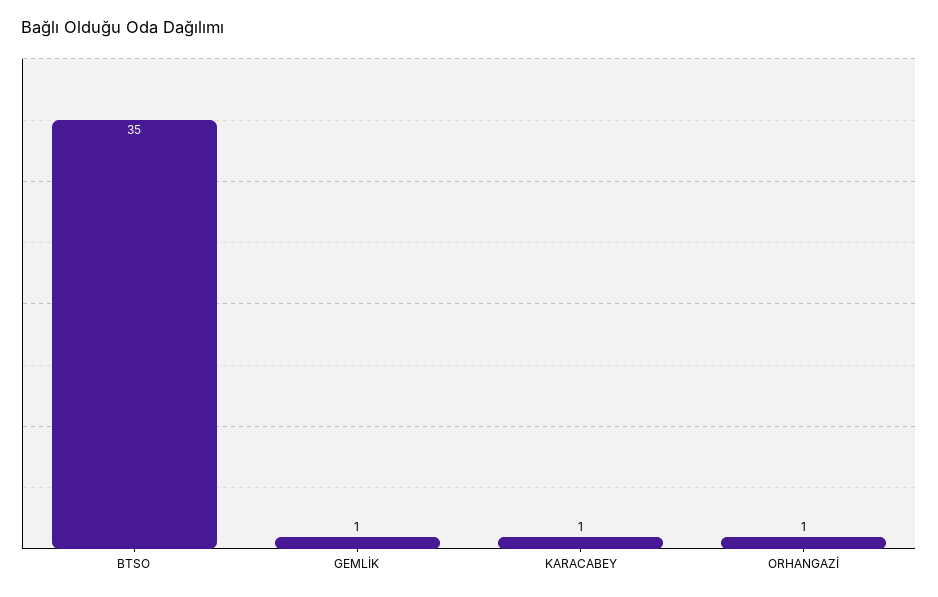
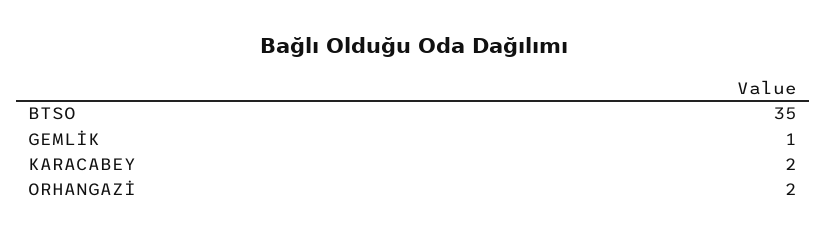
KARACABEY: 1 -> 2
ORHANGAZİ: 1 -> 2

